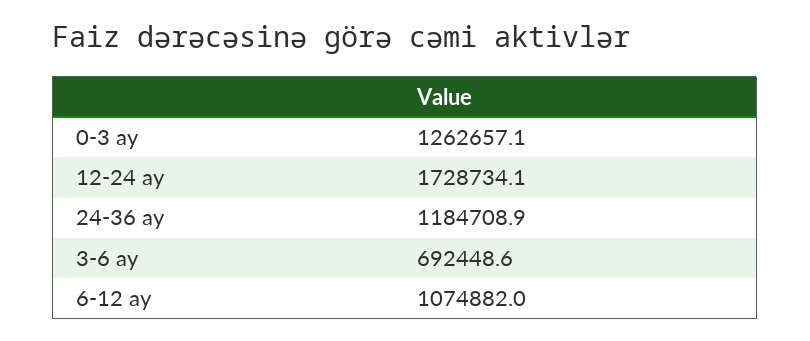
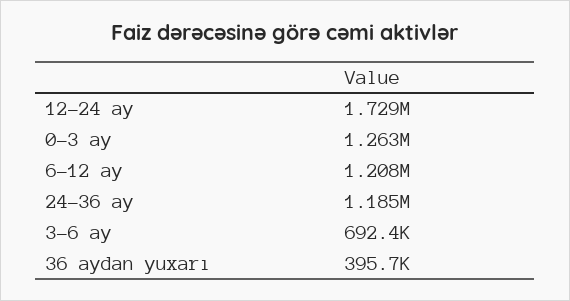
6-12 ay: 1074882 -> 1208000
36 aydan yuxarı: none -> 395700

